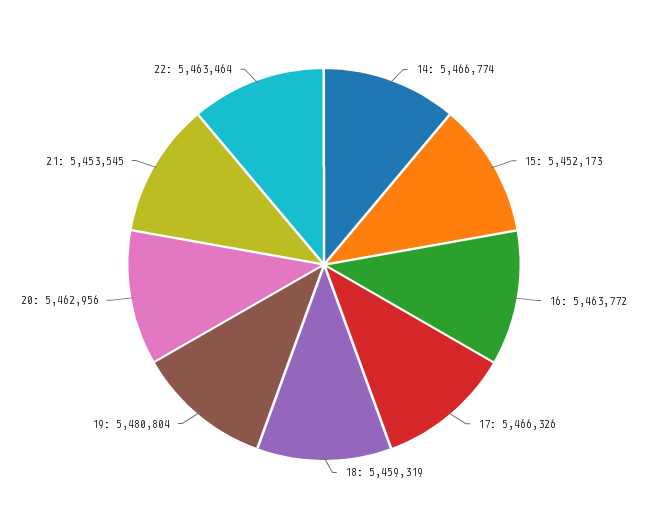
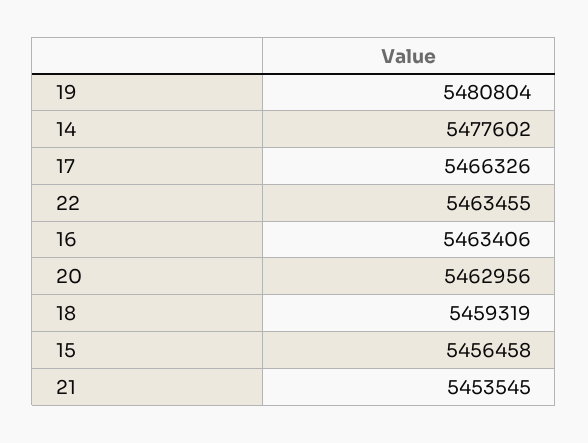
14: 5466774 -> 5477602
15: 5452173 -> 5456458
16: 5463772 -> 5463406
22: 5463464 -> 5463455

